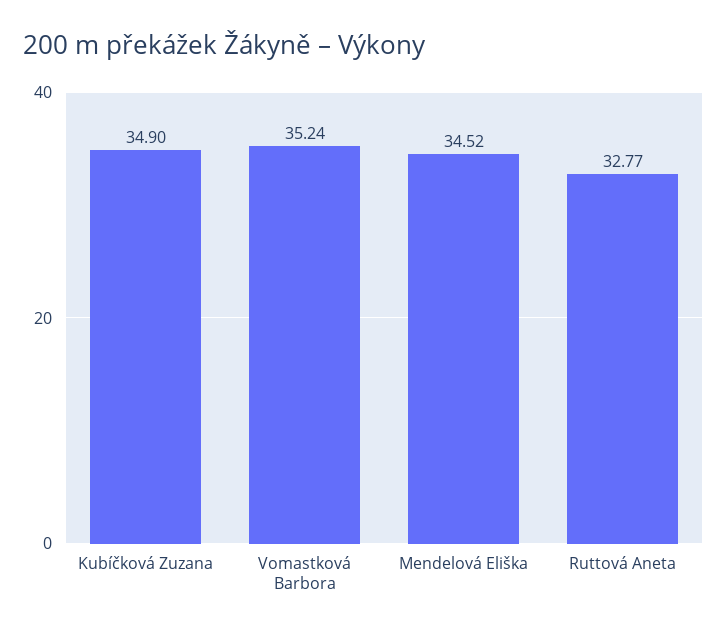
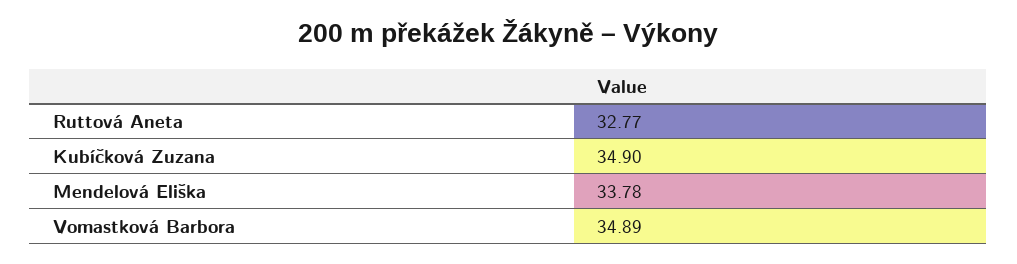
Vomastková Barbora: 35.24 -> 34.89
Mendelová Eliška: 34.52 -> 33.78

